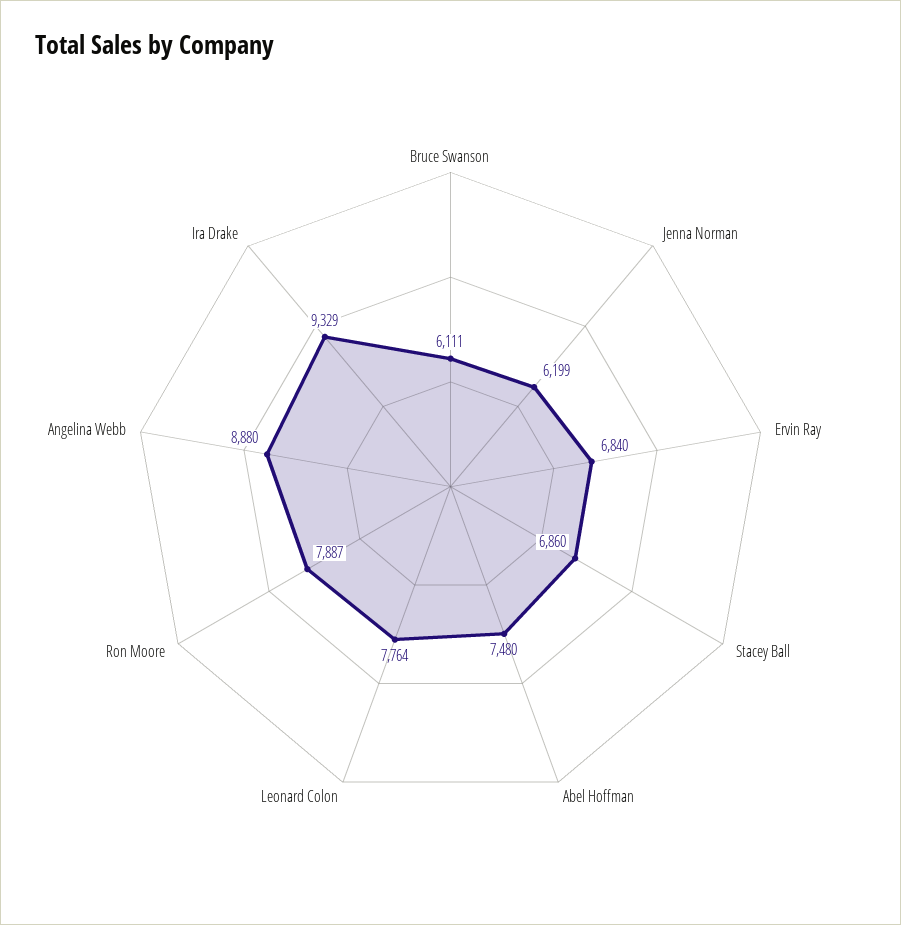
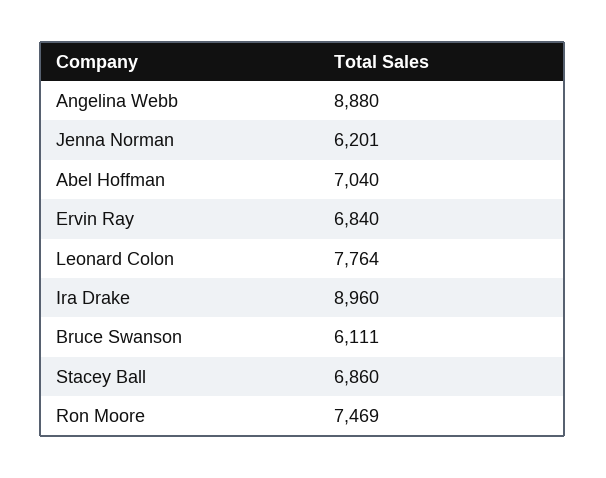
Jenna Norman: 6199 -> 6201
Abel Hoffman: 7480 -> 7040
Ron Moore: 7887 -> 7469
Ira Drake: 9329 -> 8960

